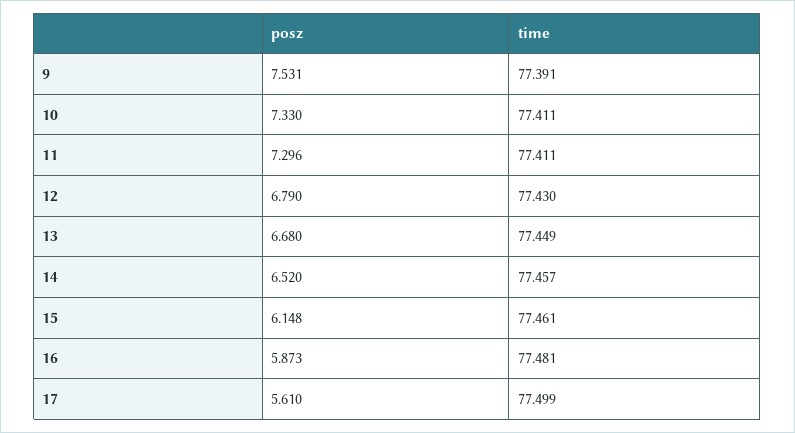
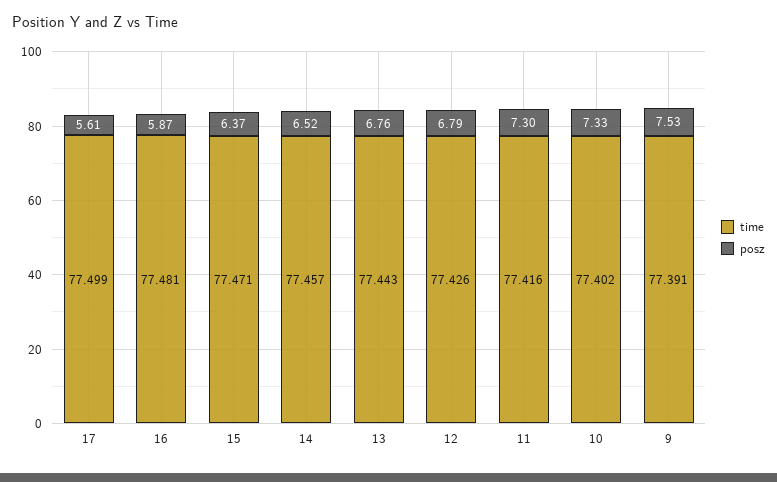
time, 10: 77.411 -> 77.402
time, 11: 77.411 -> 77.416
time, 12: 77.43 -> 77.426
posz, 13: 6.68 -> 6.76
time, 13: 77.449 -> 77.443
posz, 15: 6.148 -> 6.37
time, 15: 77.461 -> 77.471

